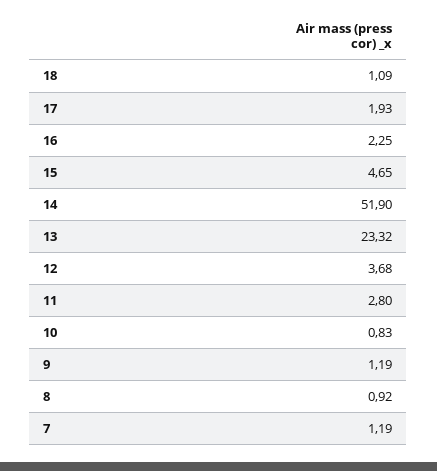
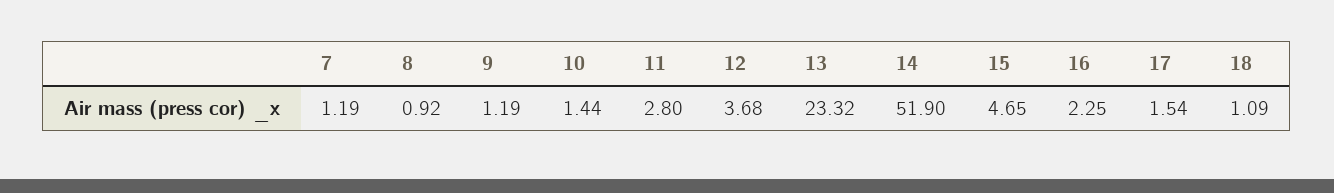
17: 1.93 -> 1.54
10: 0.83 -> 1.44

